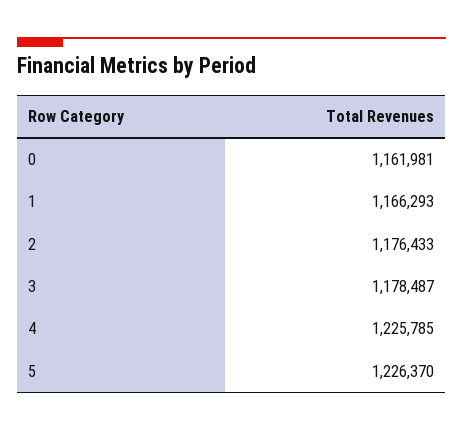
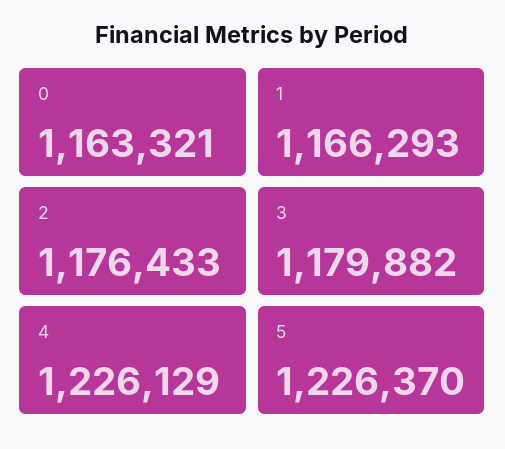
0: 1161981 -> 1163321
3: 1178487 -> 1179882
4: 1225785 -> 1226129

